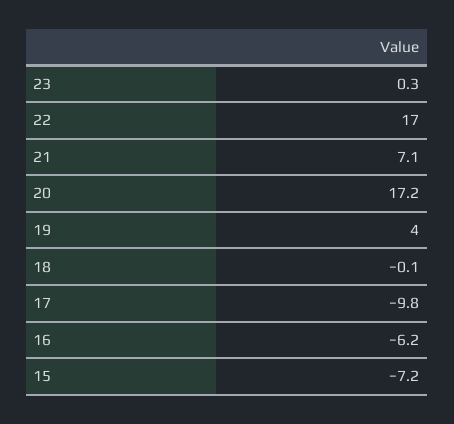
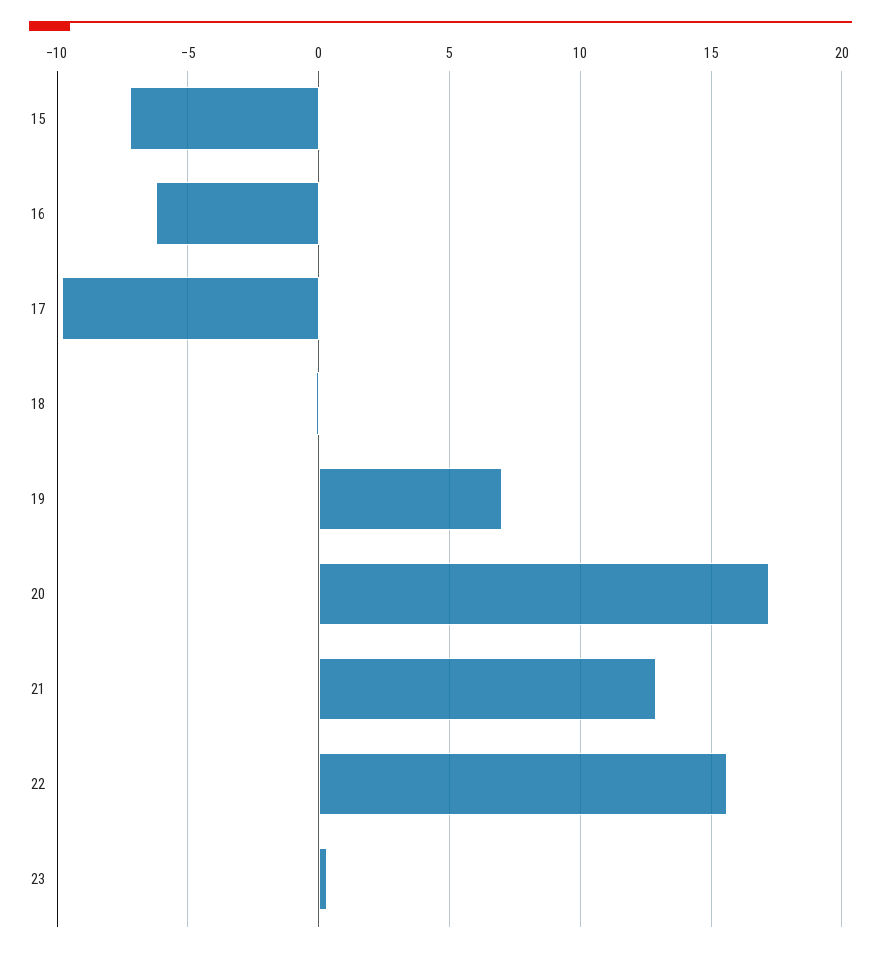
22: 17 -> 15.5
21: 7.1 -> 13
19: 4 -> 7

